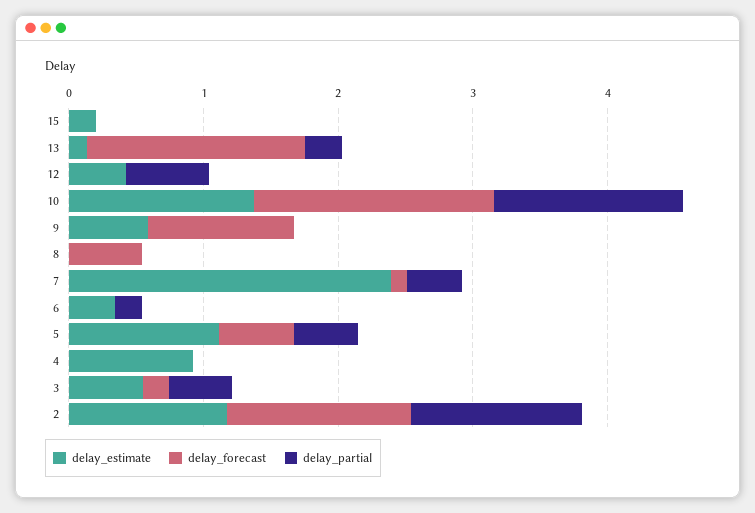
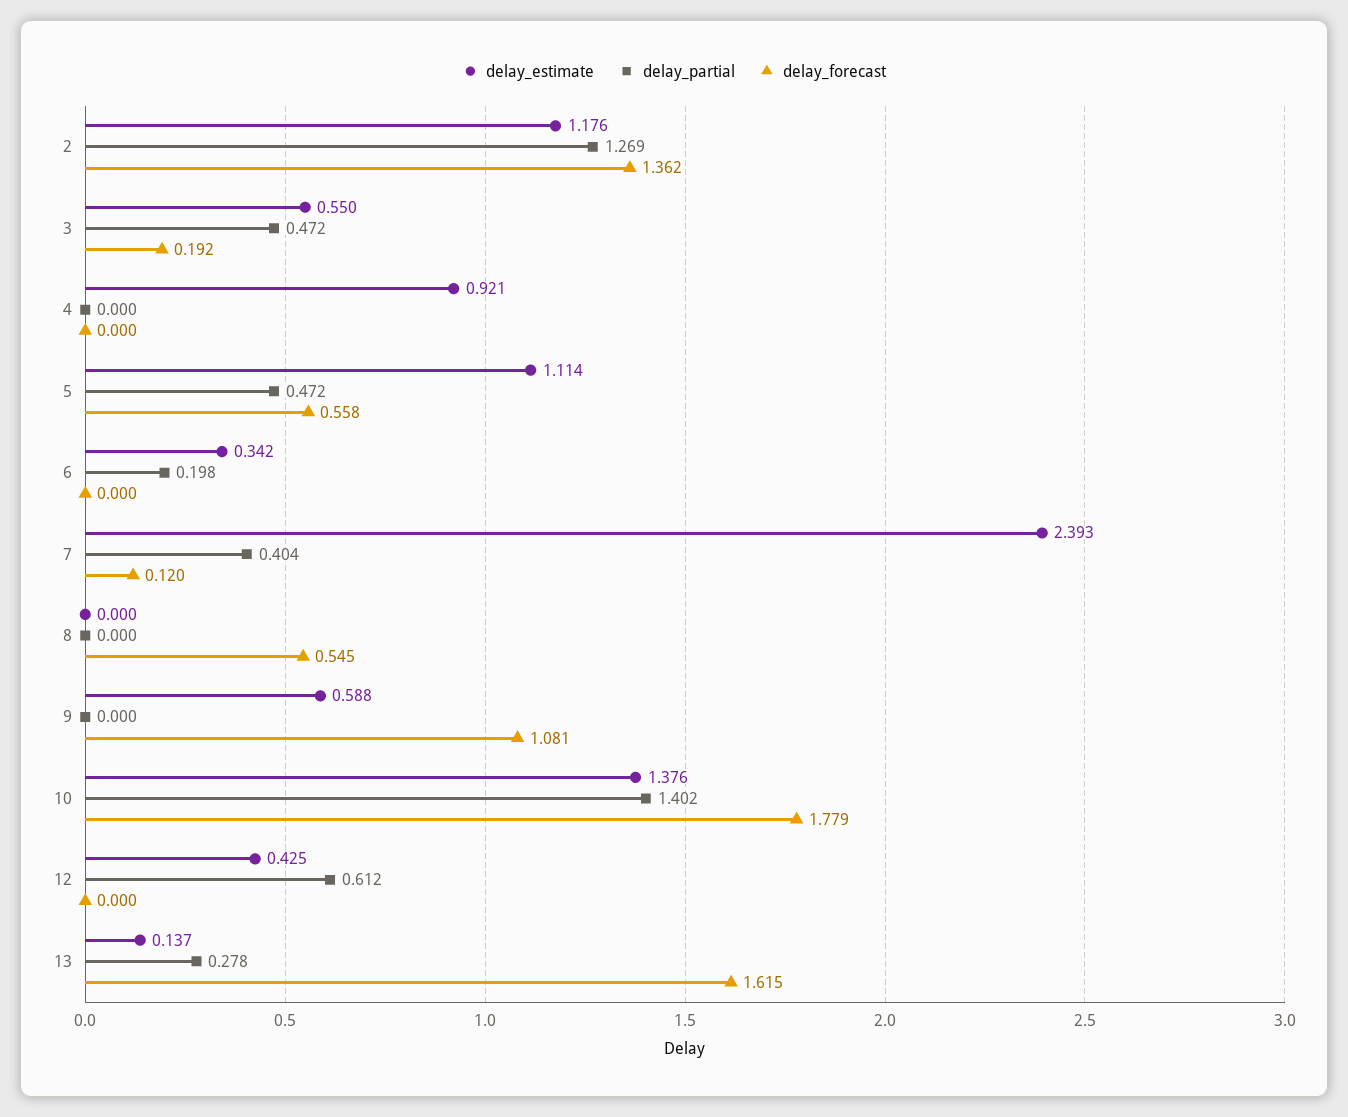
delay_estimate, 15: 0.2 -> none
delay_forecast, 15: 0 -> none
delay_partial, 15: 0 -> none

